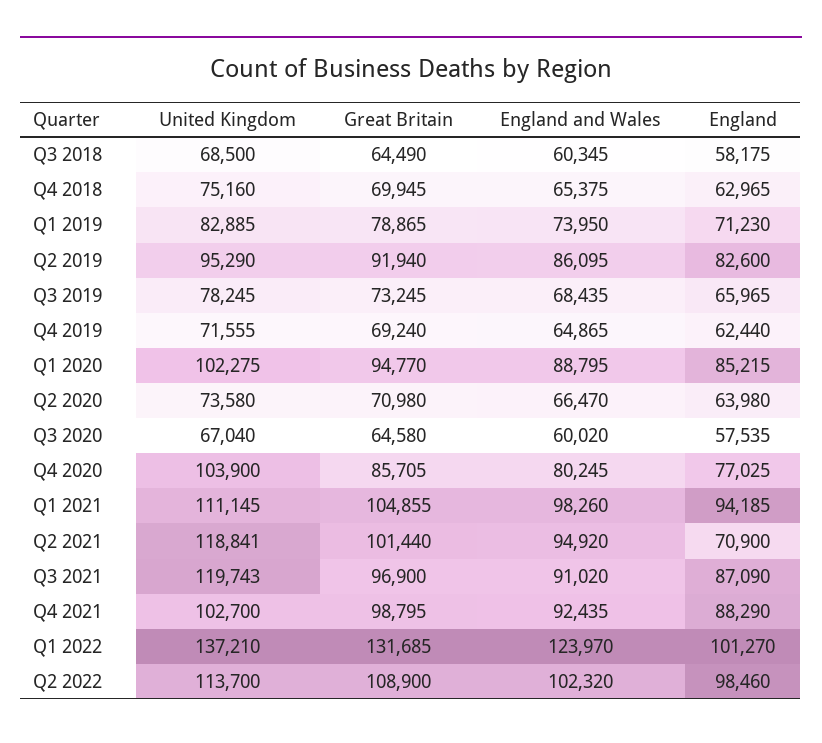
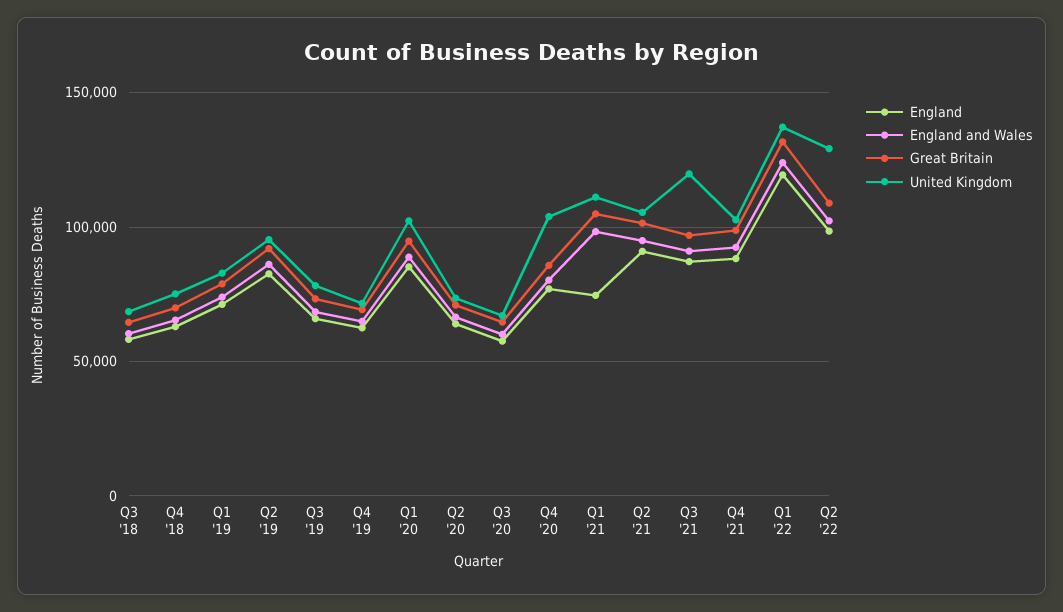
England, Q1 2021: 94185 -> 75000
United Kingdom, Q2 2021: 118841 -> 105000
England, Q2 2021: 70900 -> 90000
England, Q1 2022: 101270 -> 120000
United Kingdom, Q2 2022: 113700 -> 130000

